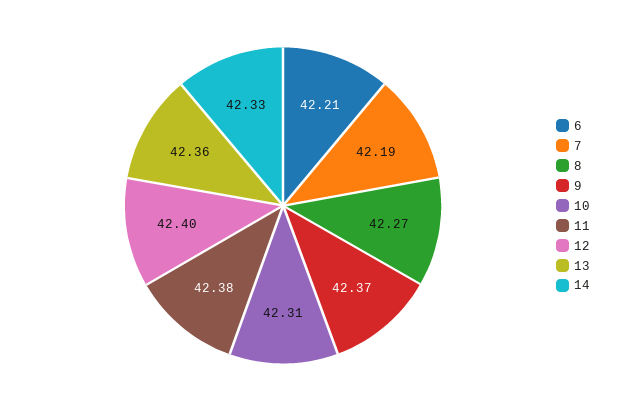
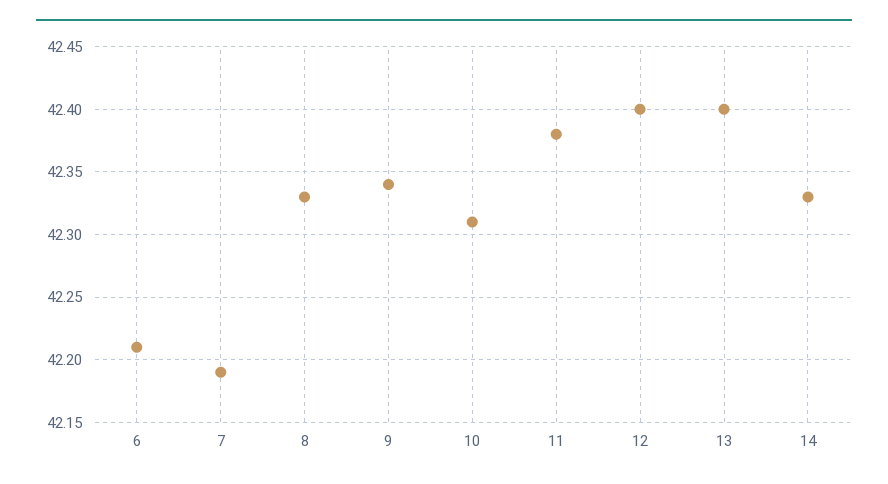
8: 42.27 -> 42.33
9: 42.37 -> 42.34
13: 42.36 -> 42.4

